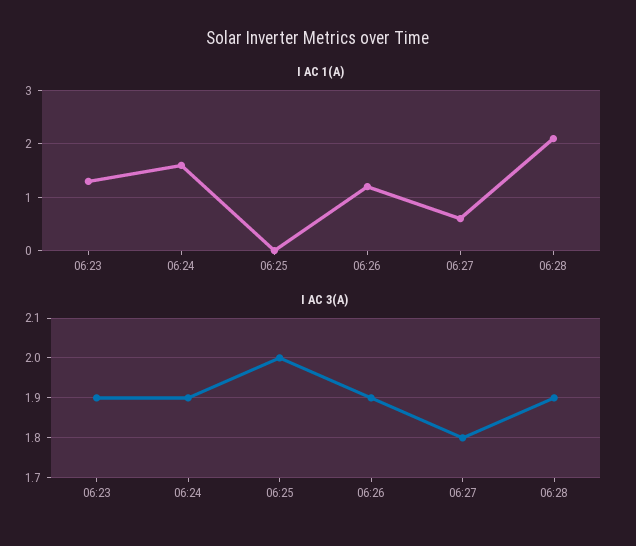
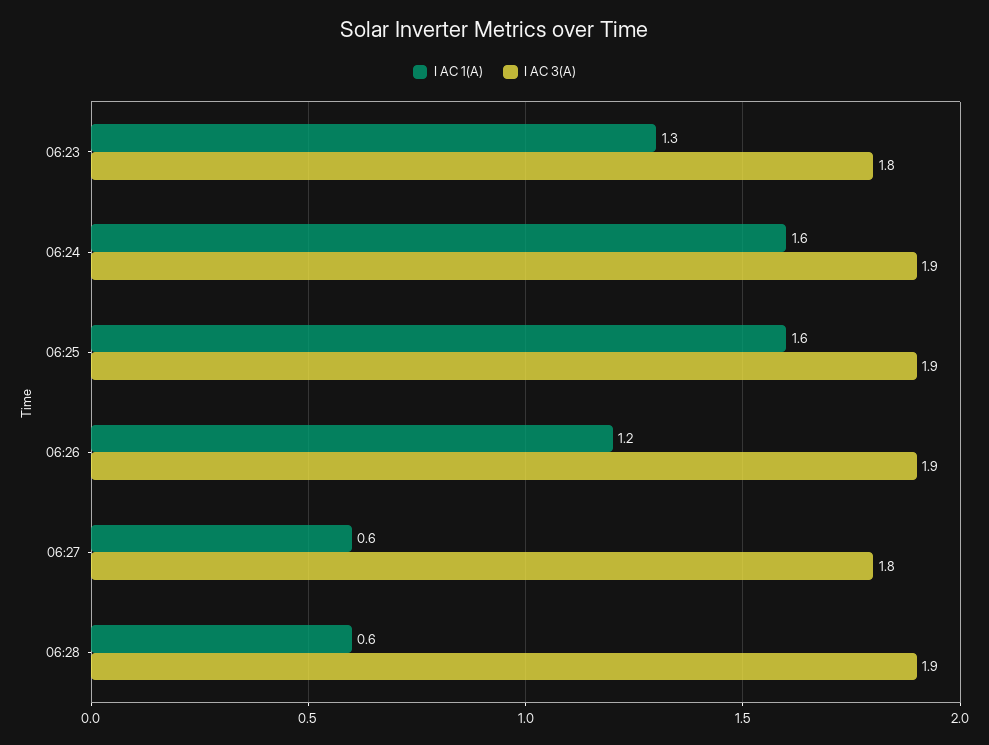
I AC 1(A), 06:25: 0 -> 1.6
I AC 1(A), 06:28: 2 -> 0.6
I AC 3(A), 06:23: 1.9 -> 1.8
I AC 3(A), 06:25: 2 -> 1.9

